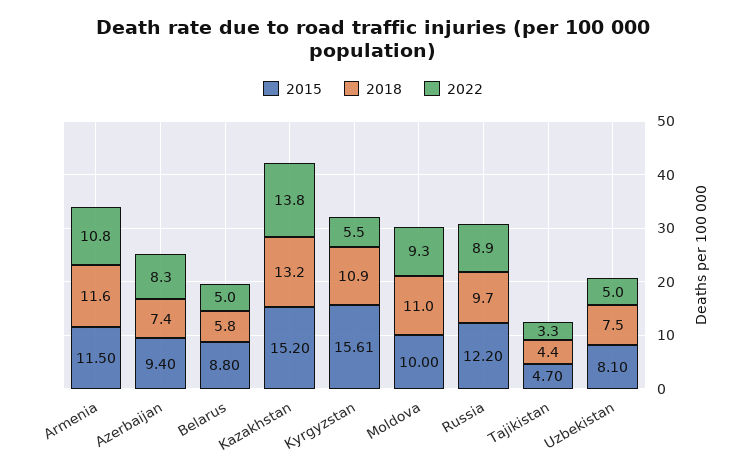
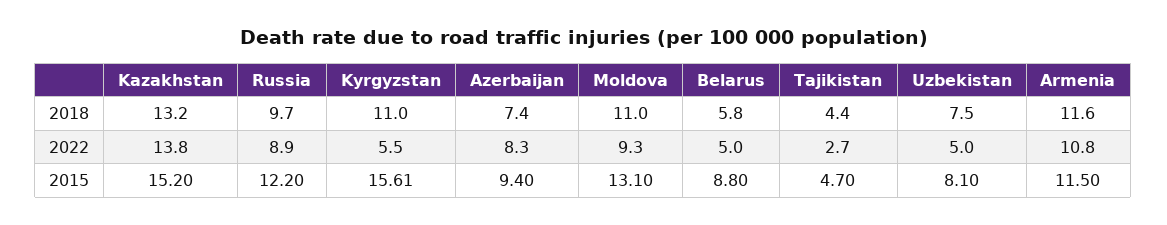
2018, Kyrgyzstan: 10.9 -> 11
2015, Moldova: 10 -> 13.1
2022, Tajikistan: 3.3 -> 2.7

